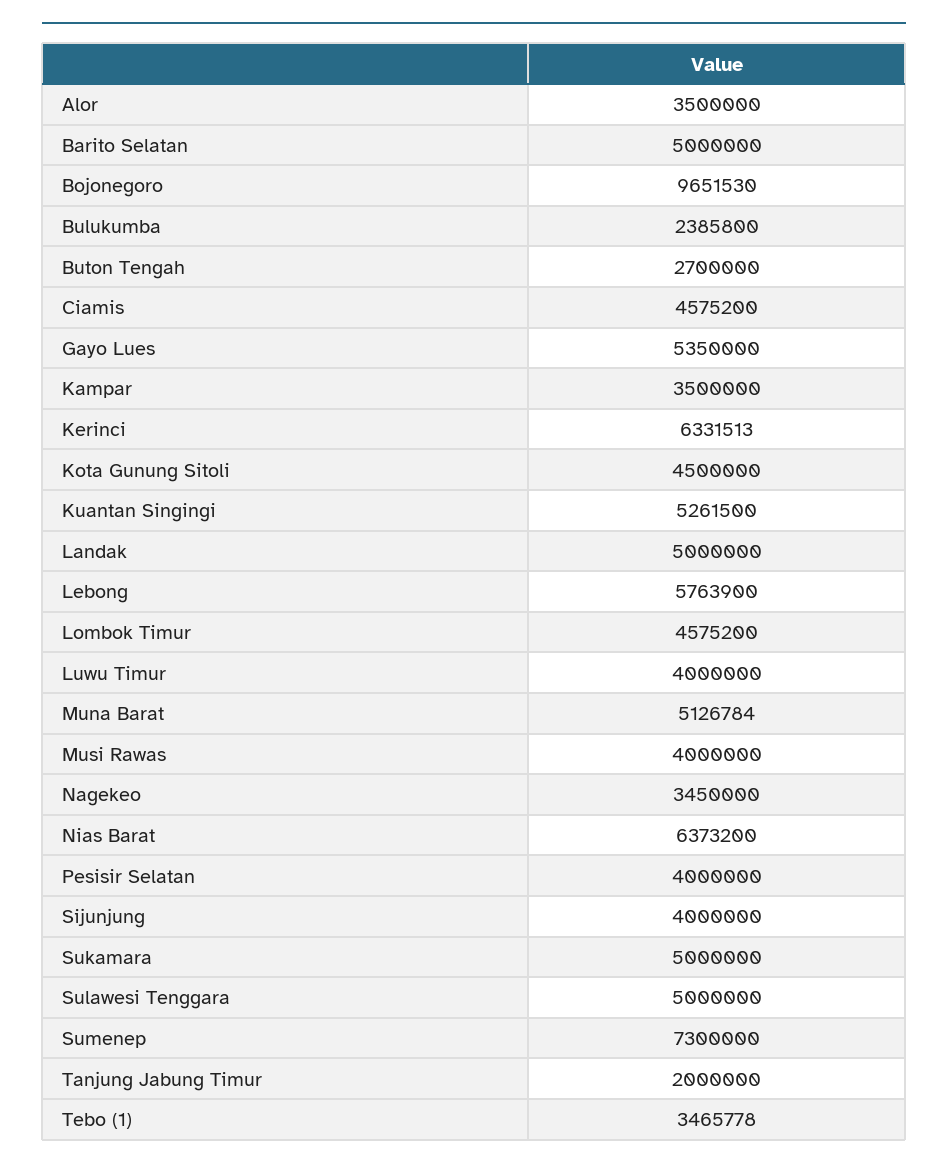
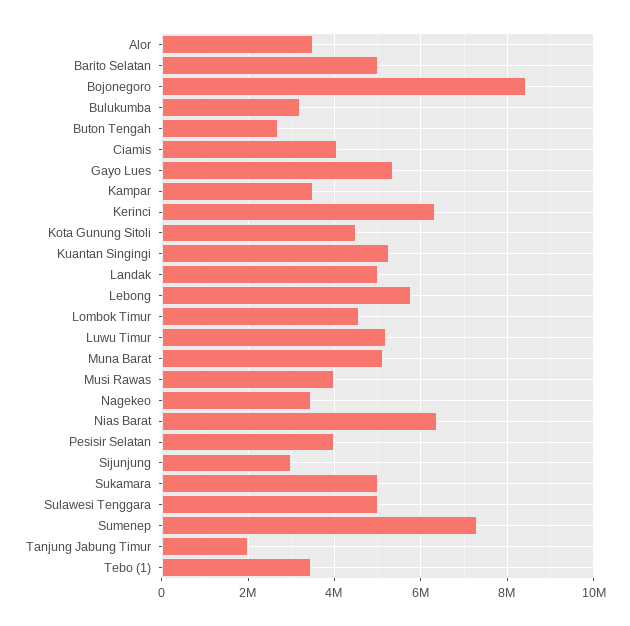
Bojonegoro: 9651530 -> 8400000
Bulukumba: 2385800 -> 3200000
Ciamis: 4575200 -> 4000000
Luwu Timur: 4000000 -> 5200000
Sijunjung: 4000000 -> 3000000

